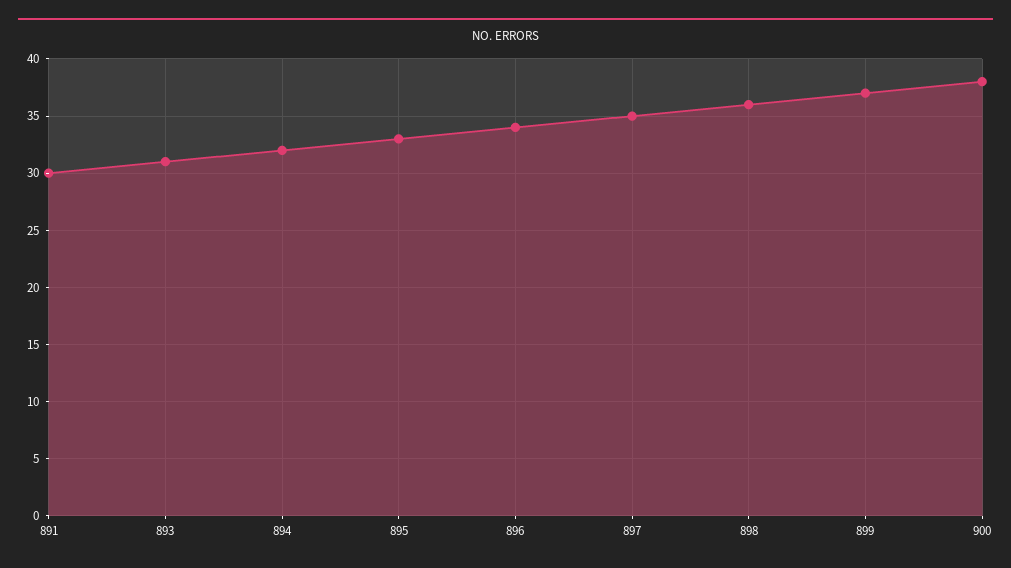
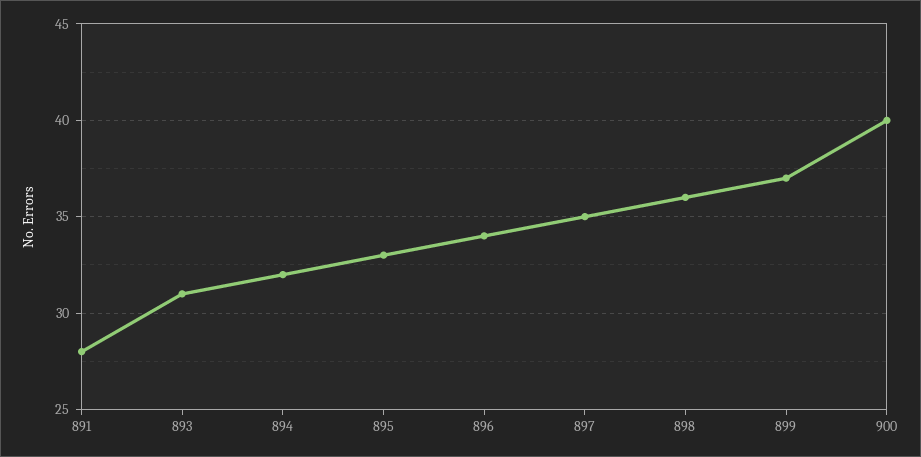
891: 30 -> 28
900: 38 -> 40

